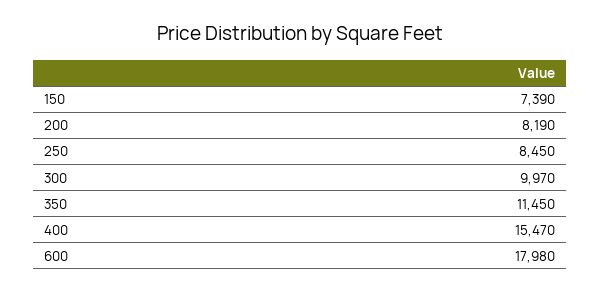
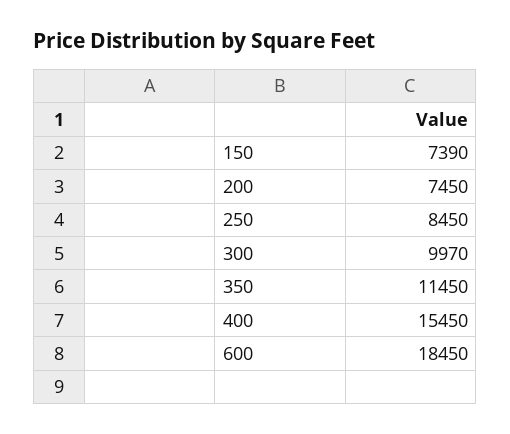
200: 8190 -> 7450
400: 15470 -> 15450
600: 17980 -> 18450

